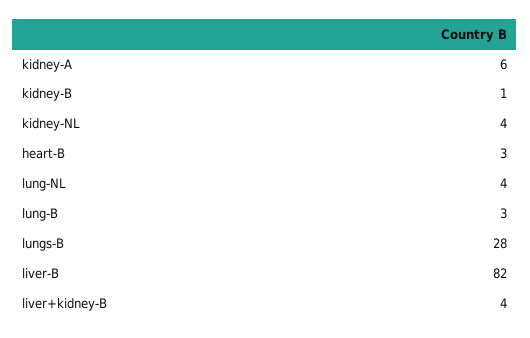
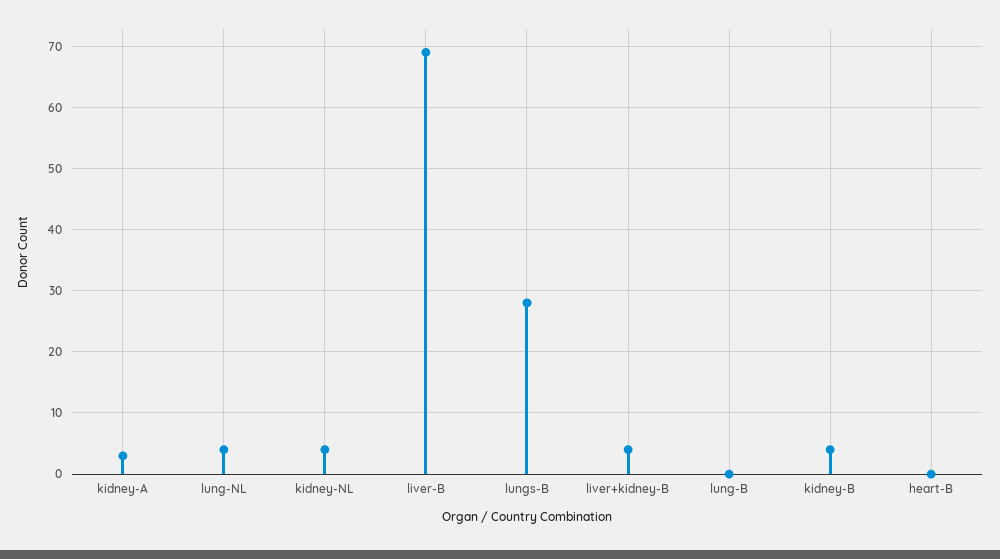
kidney-A: 6 -> 3
kidney-B: 1 -> 4
heart-B: 3 -> 0
lung-B: 3 -> 0
liver-B: 82 -> 69

